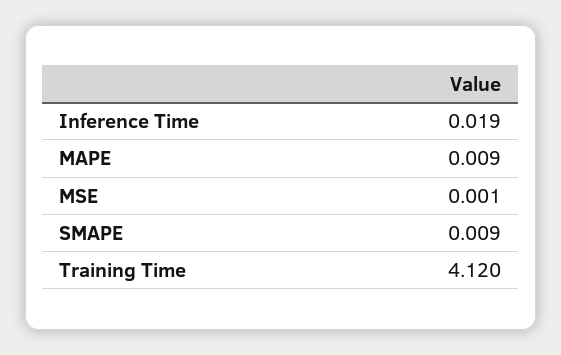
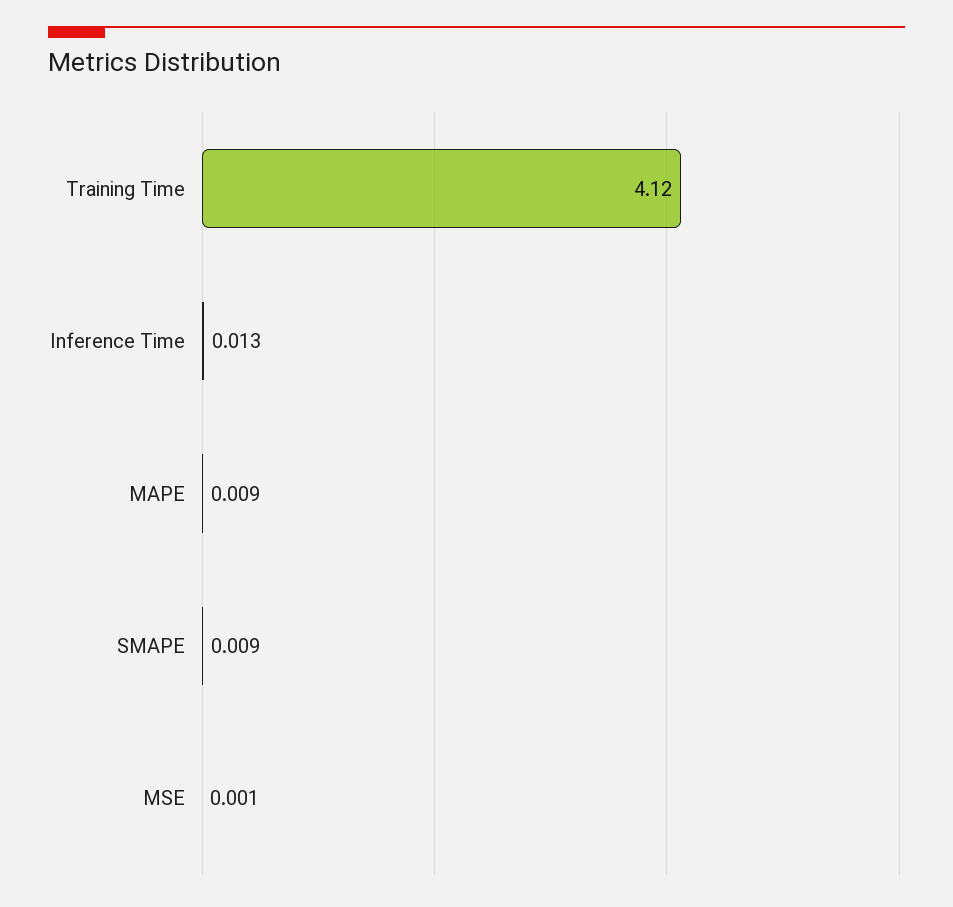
Inference Time: 0.019 -> 0.013

